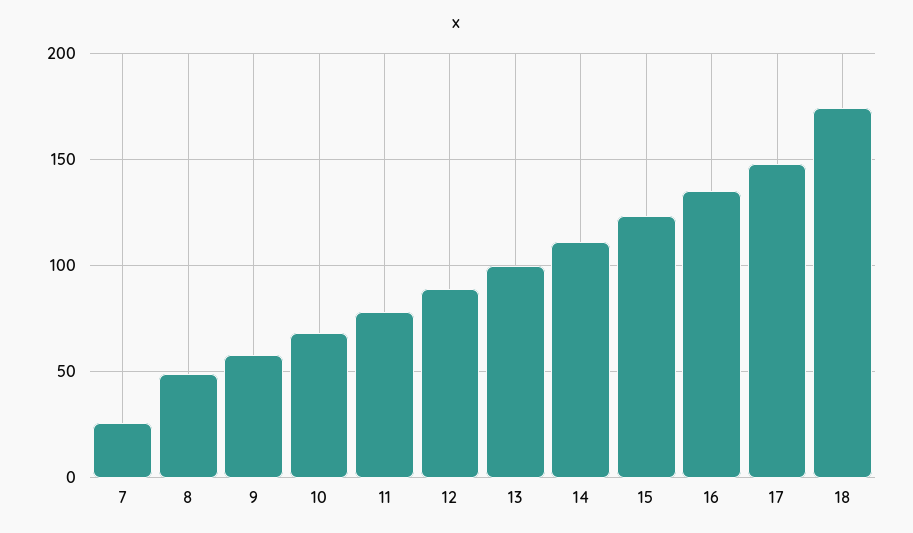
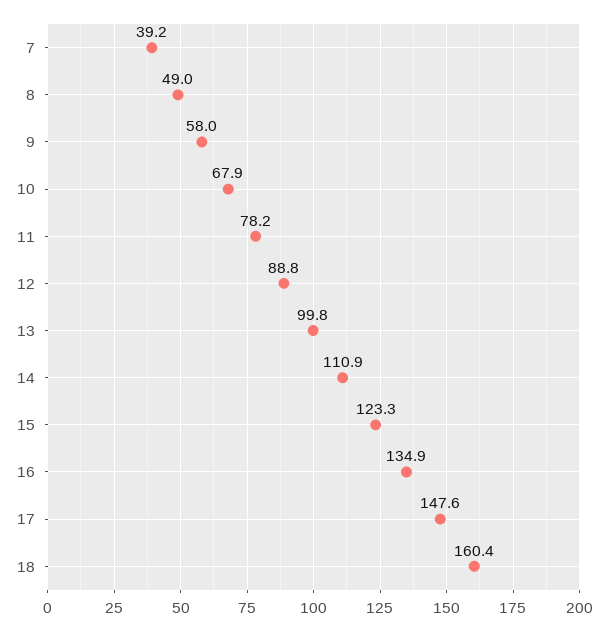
7: 25 -> 39.2
18: 175 -> 160.4

